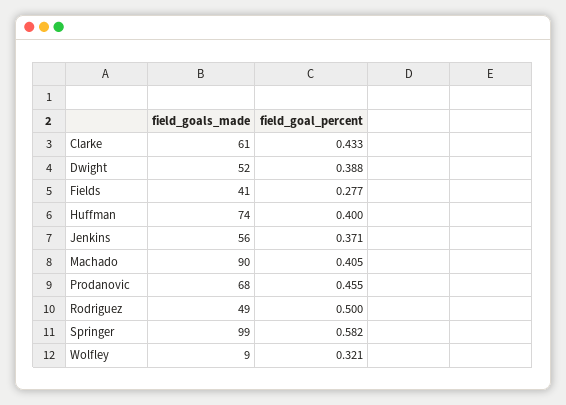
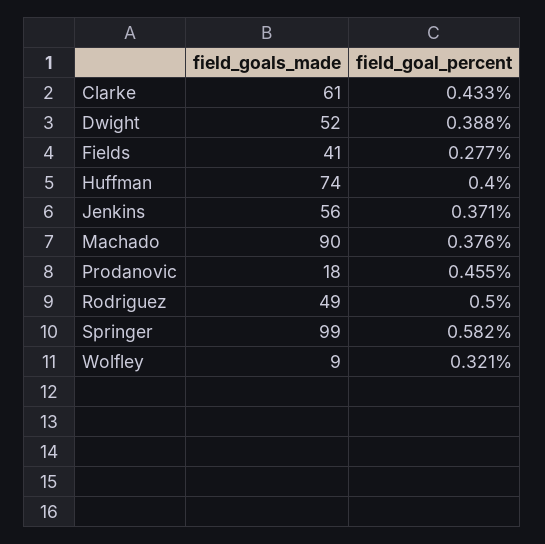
field_goal_percent, Machado: 0.405 -> 0.376
field_goals_made, Prodanovic: 68 -> 18

